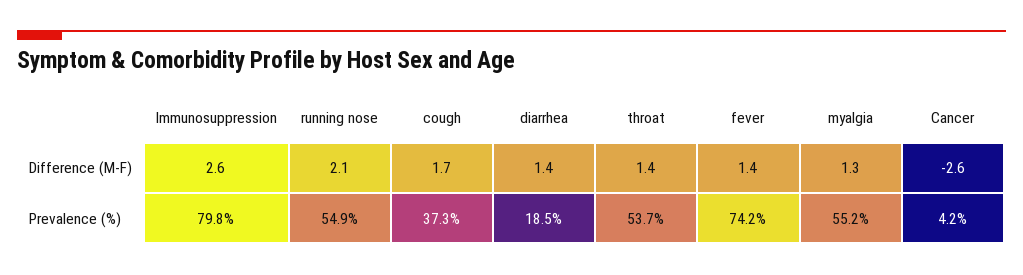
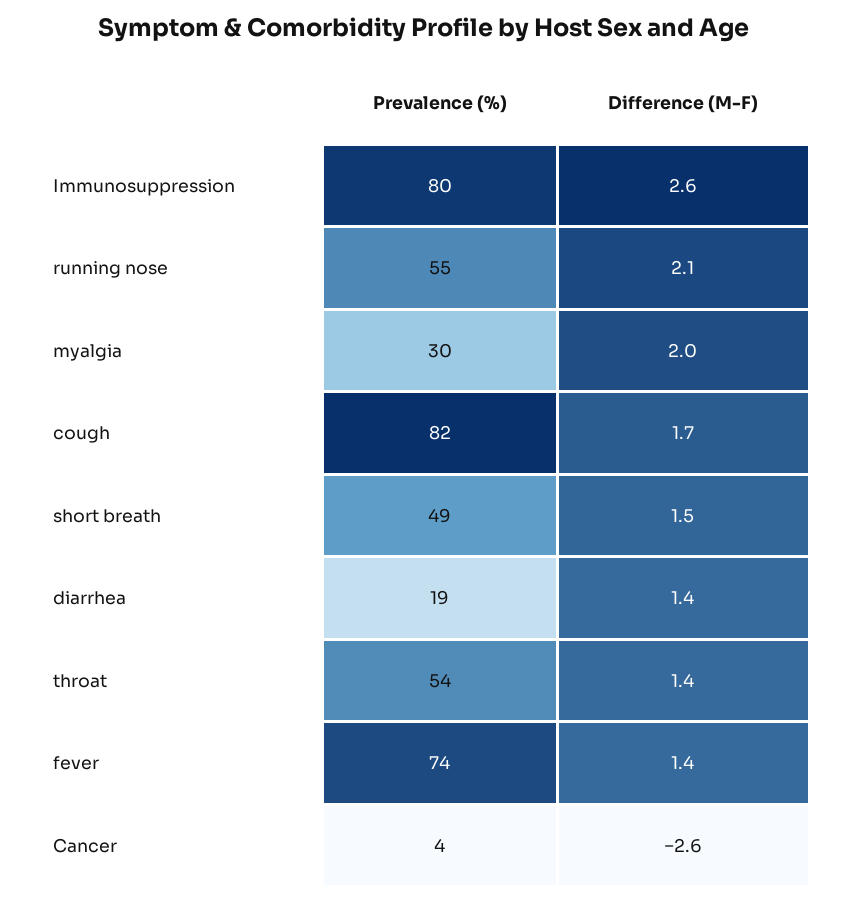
myalgia, Difference (M-F): 1.3 -> 2
cough, Prevalence (%): 37.3 -> 82
myalgia, Prevalence (%): 55.2 -> 30
short breath, Prevalence (%): none -> 49
short breath, Difference (M-F): none -> 1.5

